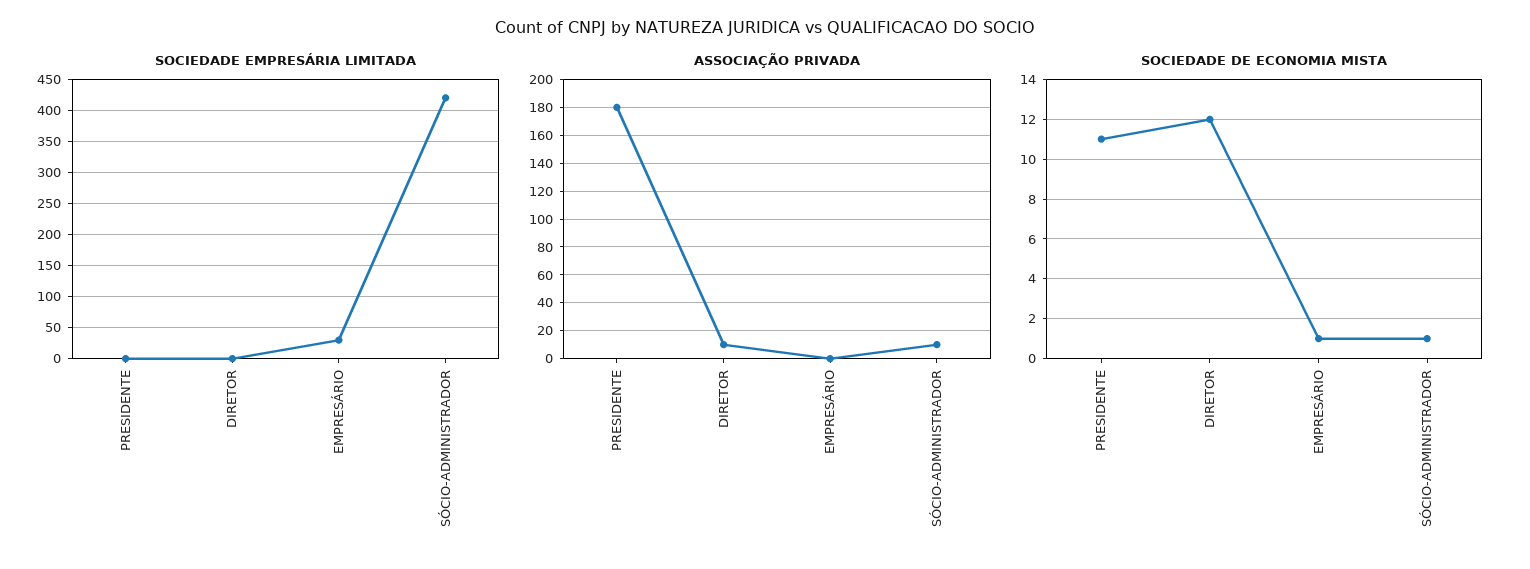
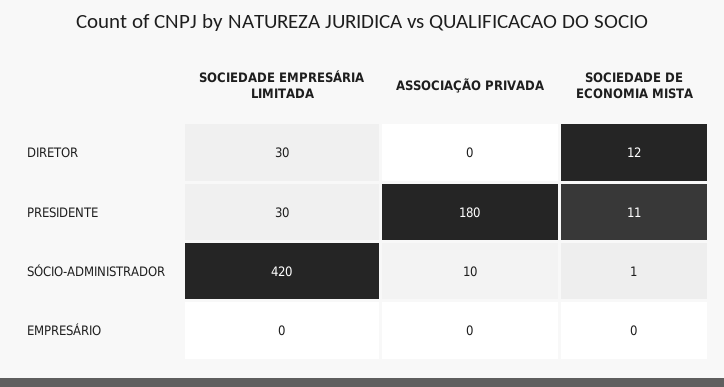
SOCIEDADE EMPRESÁRIA LIMITADA, PRESIDENTE: 0 -> 30
SOCIEDADE EMPRESÁRIA LIMITADA, DIRETOR: 0 -> 30
SOCIEDADE EMPRESÁRIA LIMITADA, EMPRESÁRIO: 30 -> 0
ASSOCIAÇÃO PRIVADA, DIRETOR: 10 -> 0
SOCIEDADE DE ECONOMIA MISTA, EMPRESÁRIO: 1 -> 0

